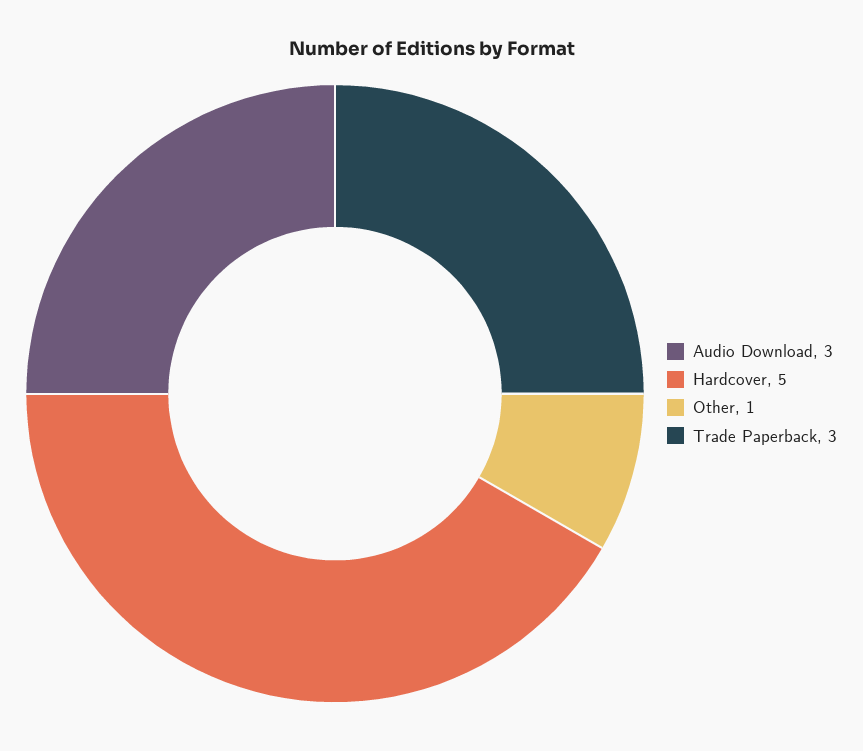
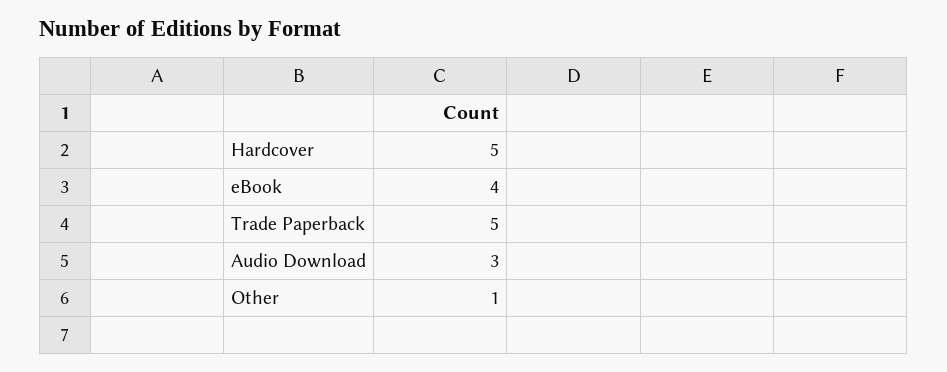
Trade Paperback: 3 -> 5
eBook: none -> 4

